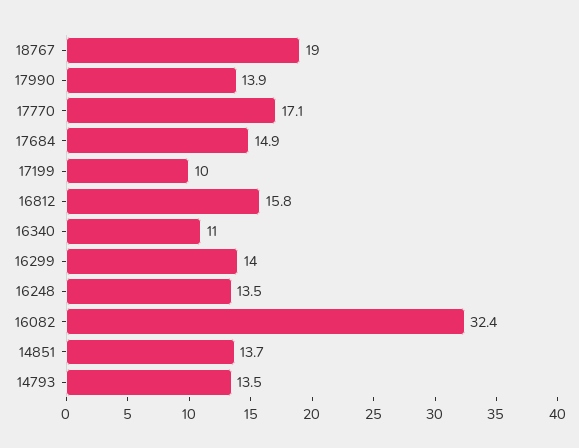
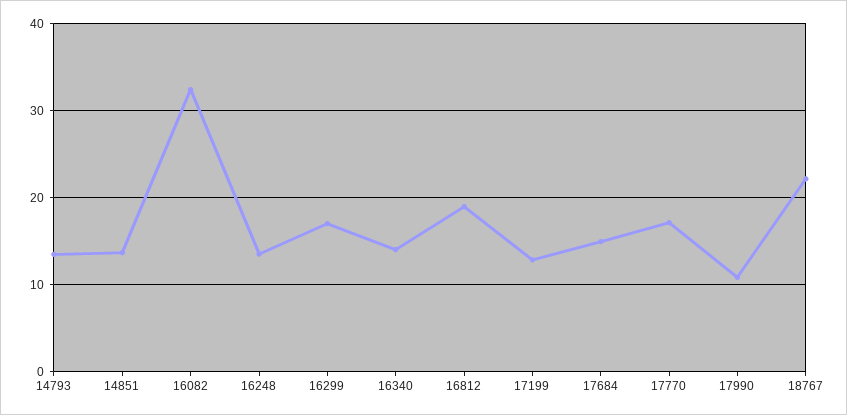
18767: 19 -> 22
17990: 13.9 -> 11
17199: 10 -> 13
16812: 15.8 -> 19
16340: 11 -> 14
16299: 14 -> 17

